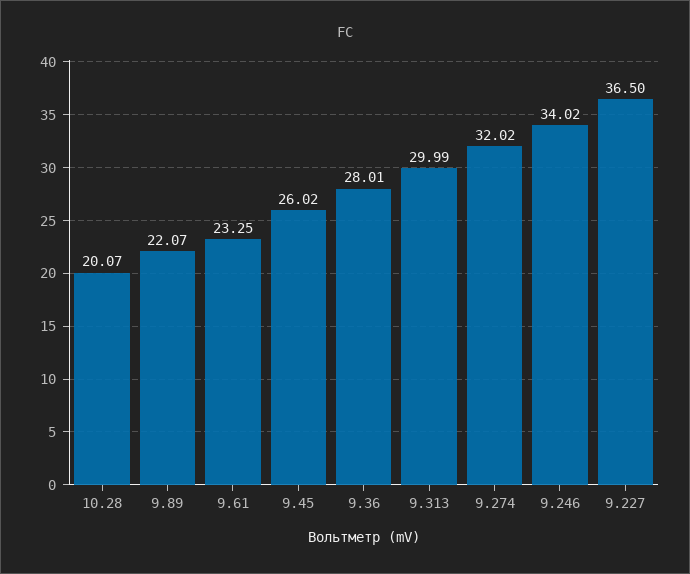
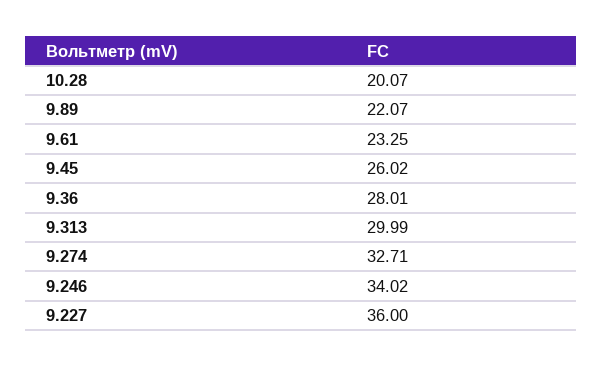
9.274: 32.02 -> 32.71
9.227: 36.5 -> 36

